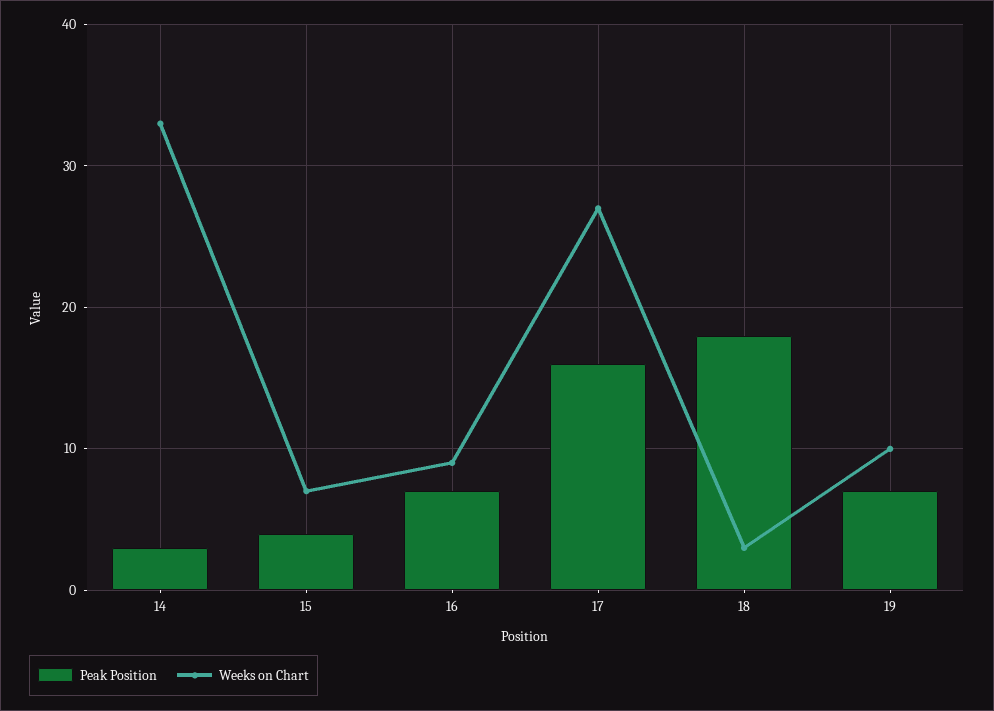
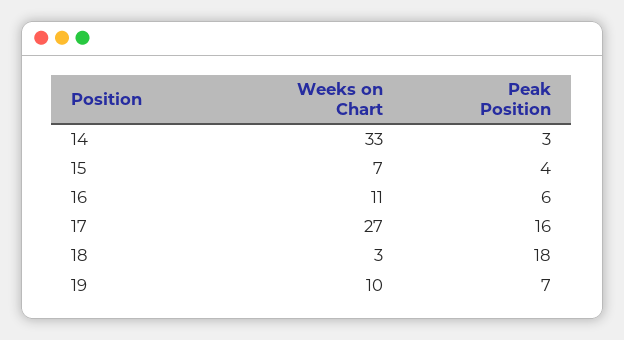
Peak Position, 16: 7 -> 6
Weeks on Chart, 16: 9 -> 11

